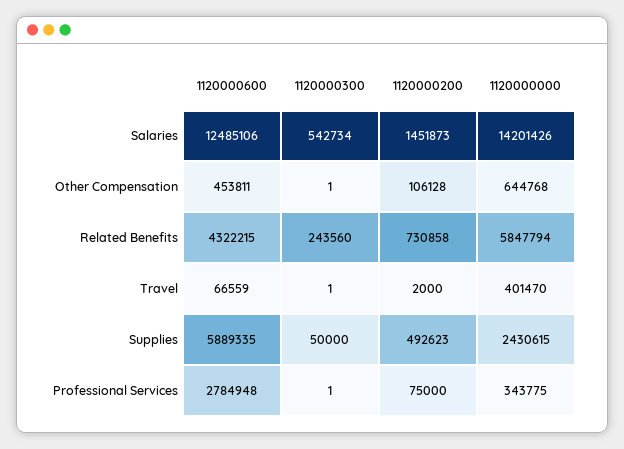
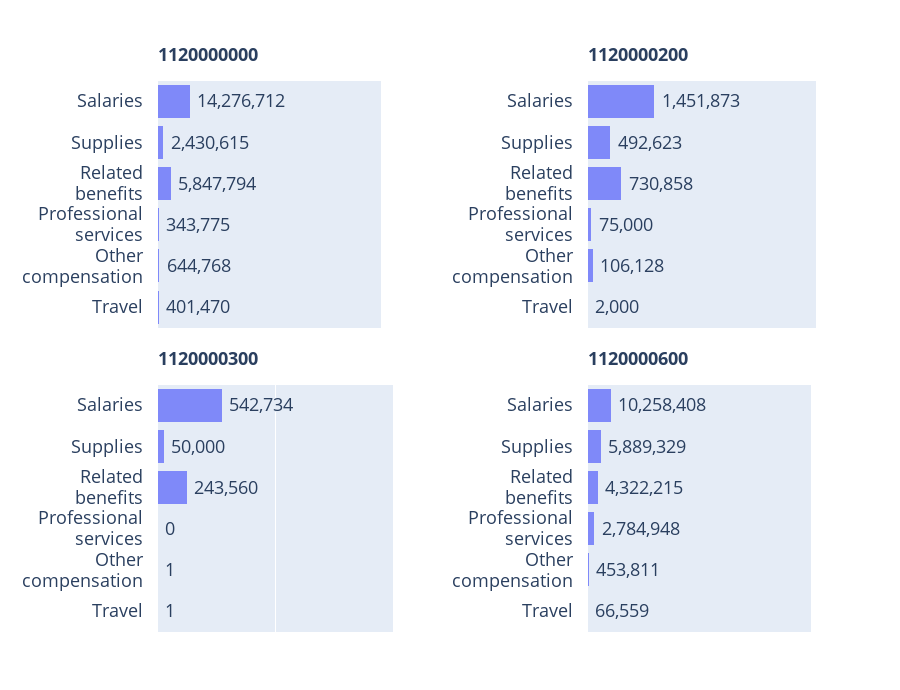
1120000600, Salaries: 12485106 -> 10258408
1120000000, Salaries: 14201426 -> 14276712
1120000600, Supplies: 5889335 -> 5889329
1120000300, Professional Services: 1 -> 0

